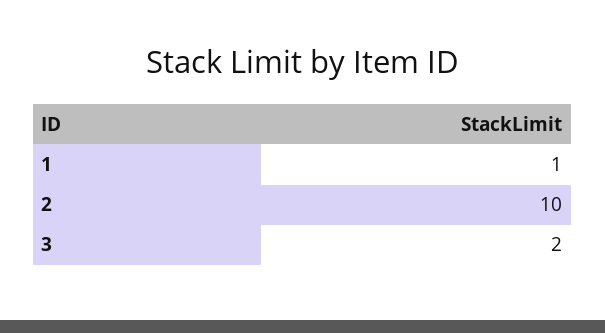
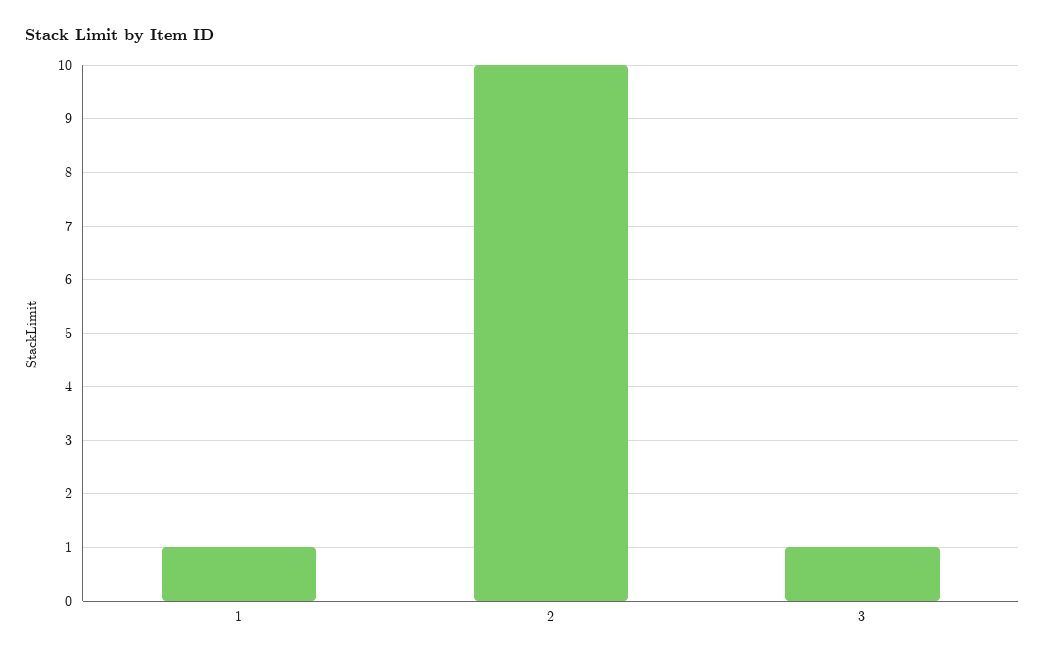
3: 2 -> 1

